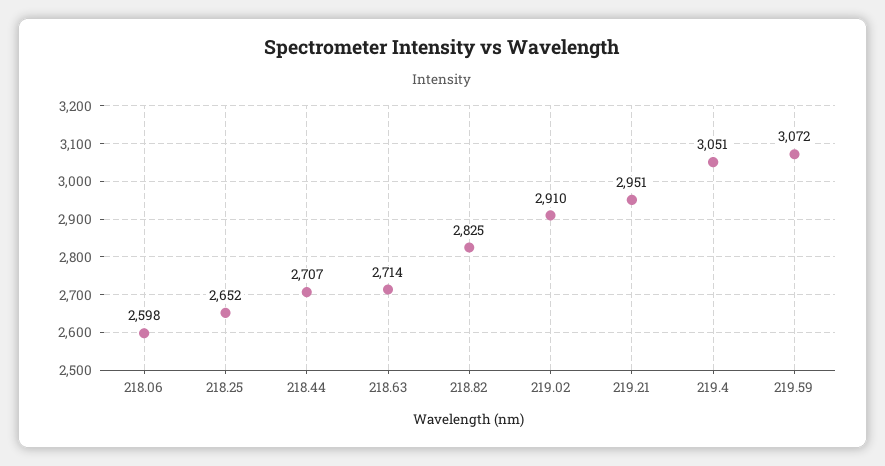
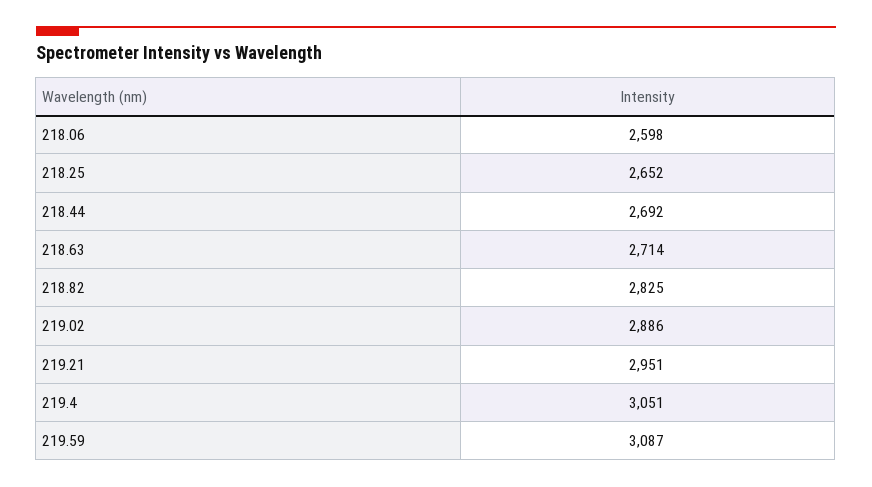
218.44: 2707 -> 2692
219.02: 2910 -> 2886
219.59: 3072 -> 3087

